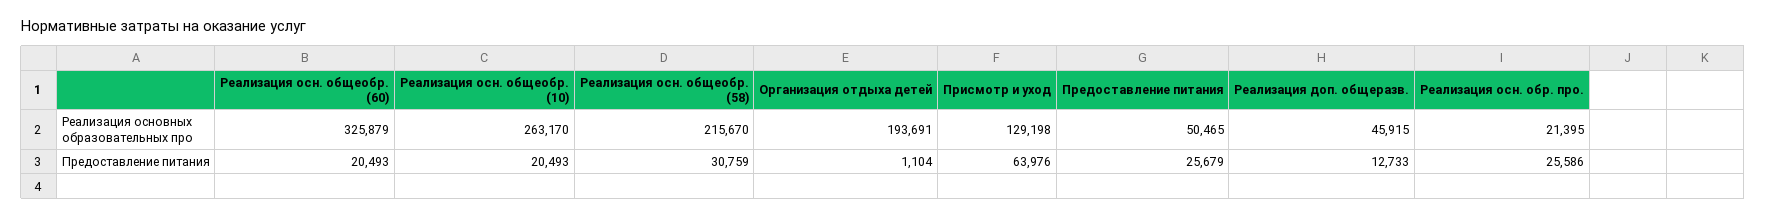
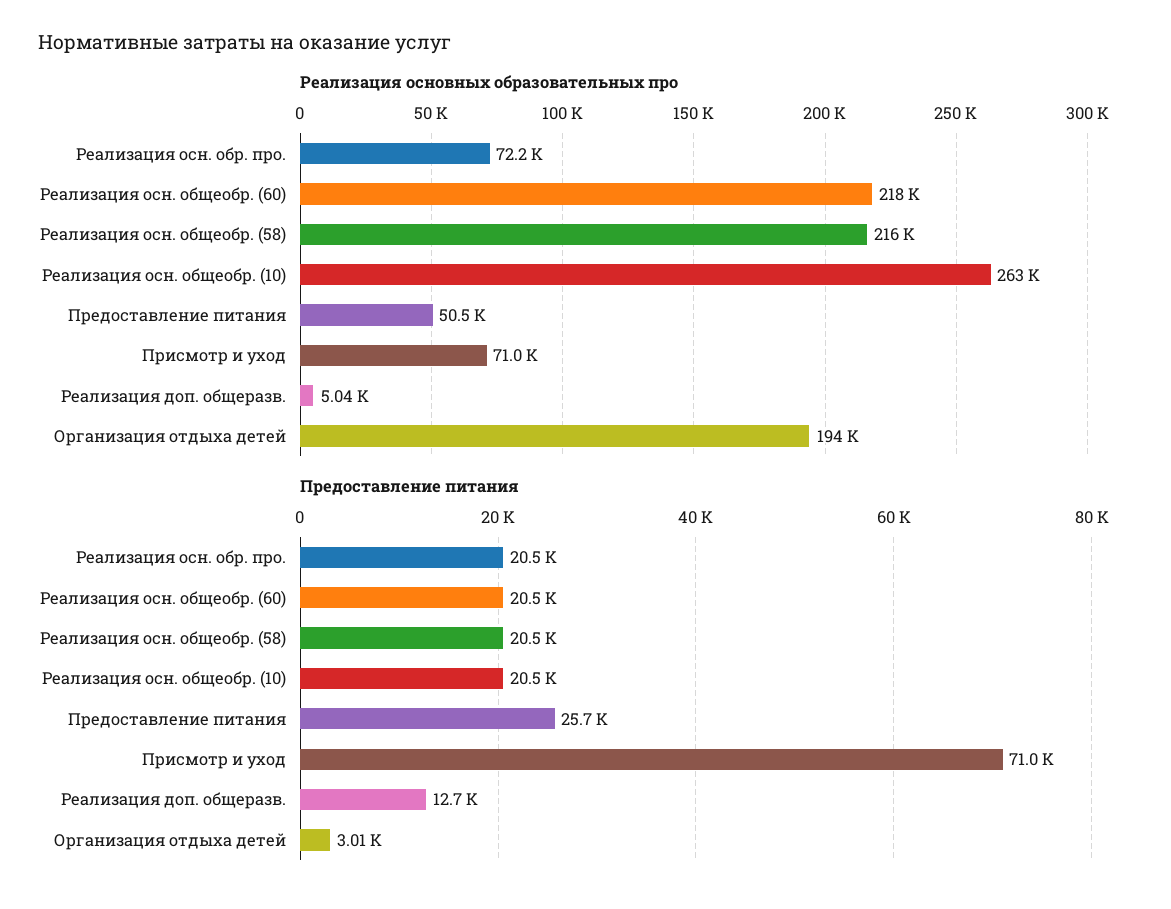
Реализация основных образовательных про, Реализация осн. общеобр. (60): 325879 -> 218000
Реализация основных образовательных про, Присмотр и уход: 129198 -> 71000
Реализация основных образовательных про, Реализация доп. общеразв.: 45915 -> 5040
Реализация основных образовательных про, Реализация осн. обр. про.: 21395 -> 72200
Предоставление питания, Реализация осн. общеобр. (58): 30759 -> 20500
Предоставление питания, Организация отдыха детей: 1104 -> 3010
Предоставление питания, Присмотр и уход: 63976 -> 71000
Предоставление питания, Реализация осн. обр. про.: 25586 -> 20500

